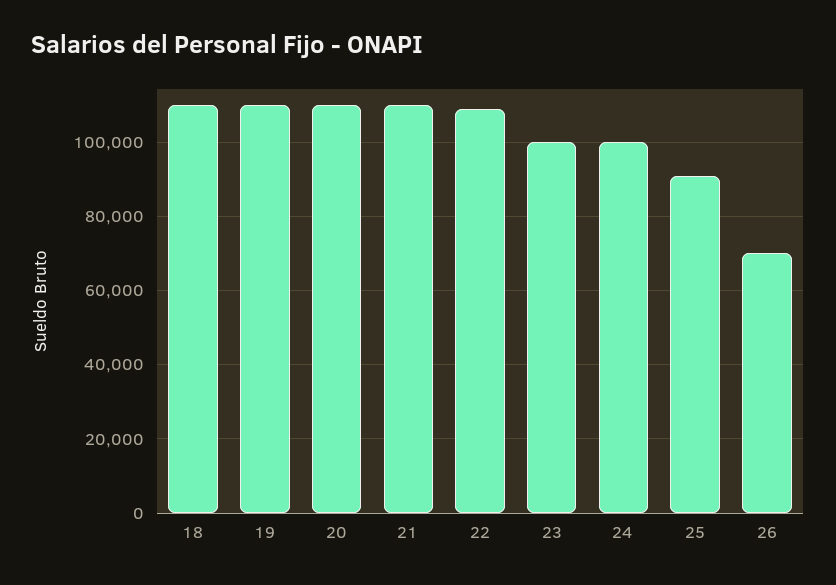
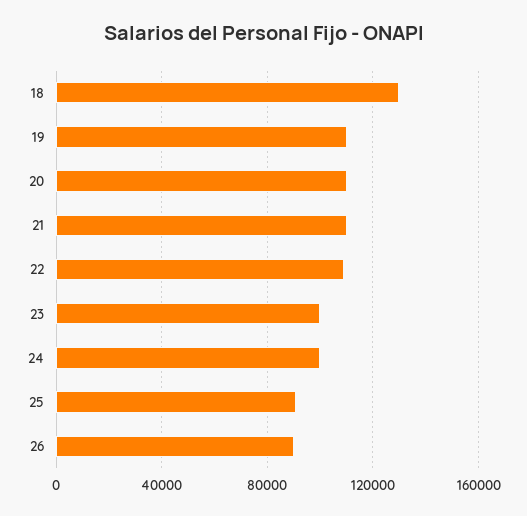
18: 110000 -> 130000
26: 70000 -> 90000

